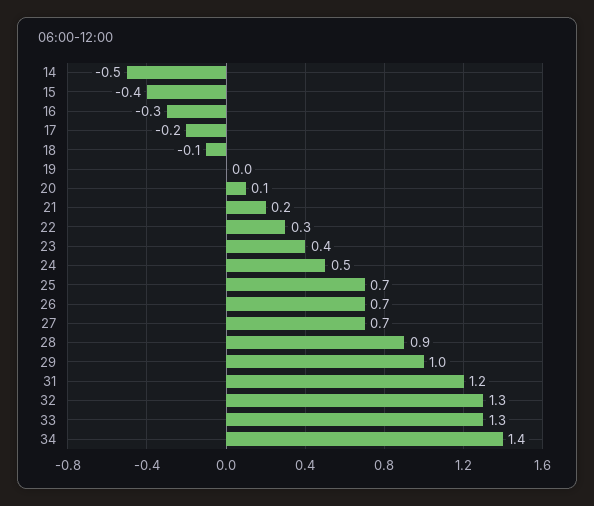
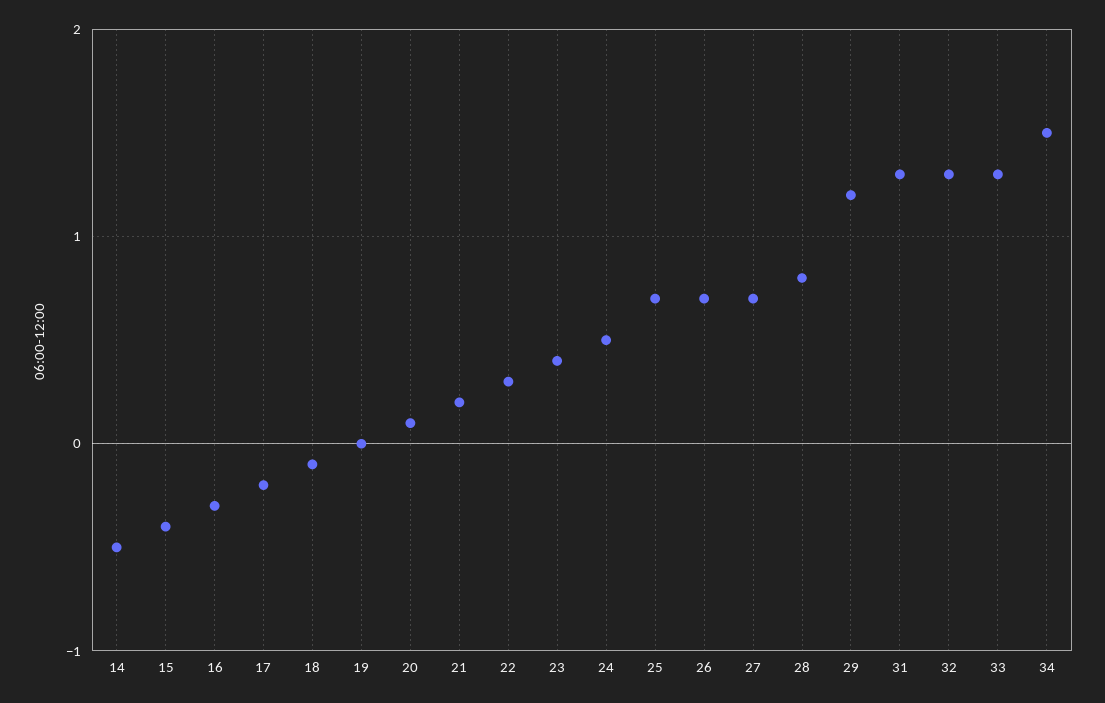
28: 0.9 -> 0.8
29: 1 -> 1.2
31: 1.2 -> 1.3
34: 1.4 -> 1.5

